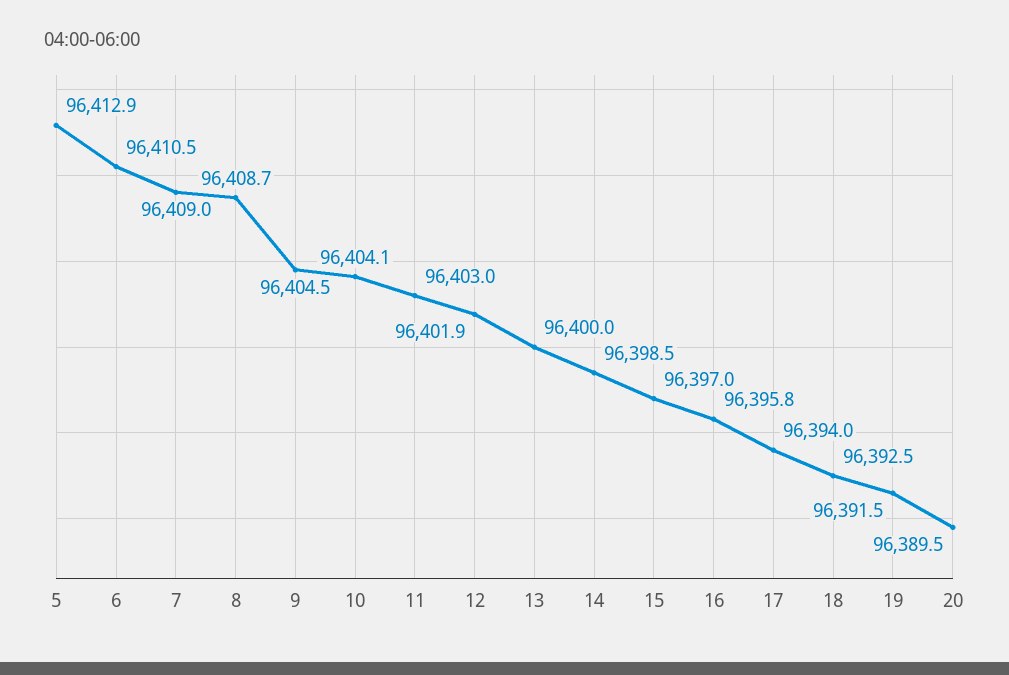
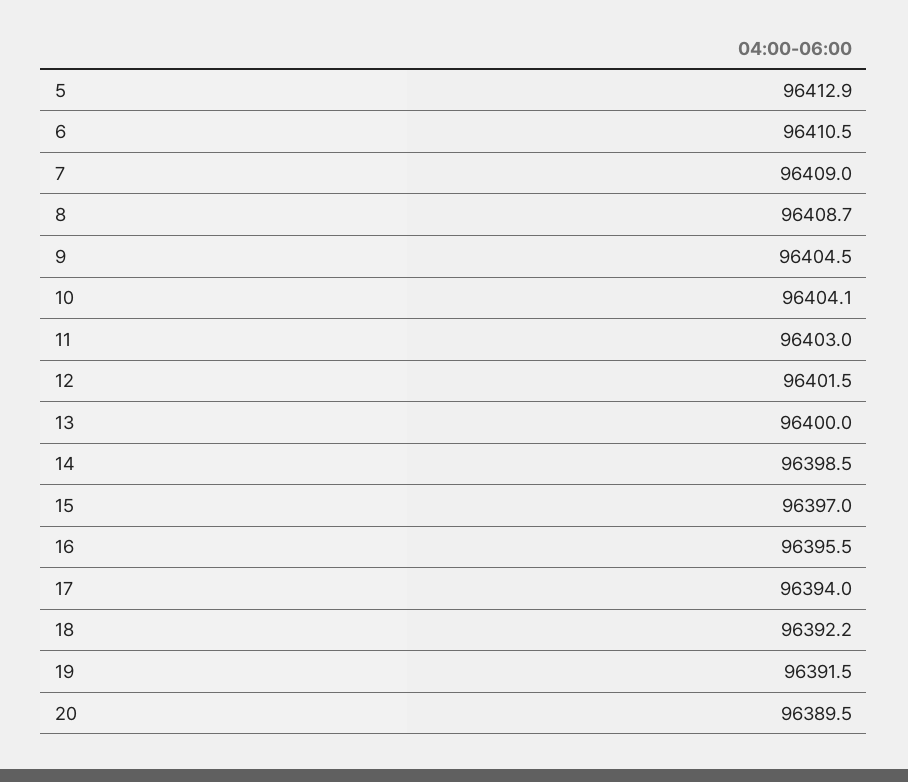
12: 96401.9 -> 96401.5
16: 96395.8 -> 96395.5
18: 96392.5 -> 96392.2

